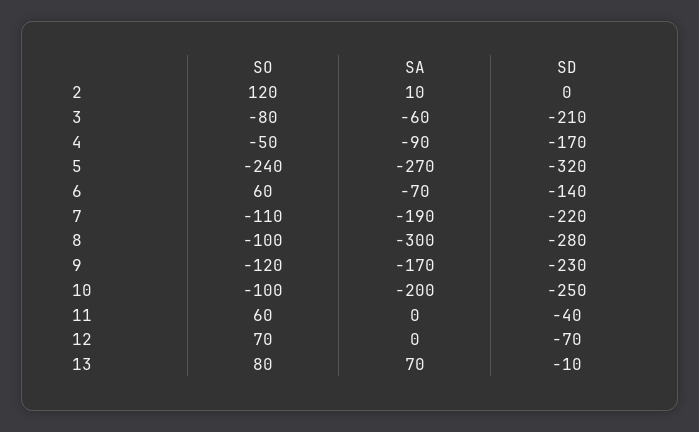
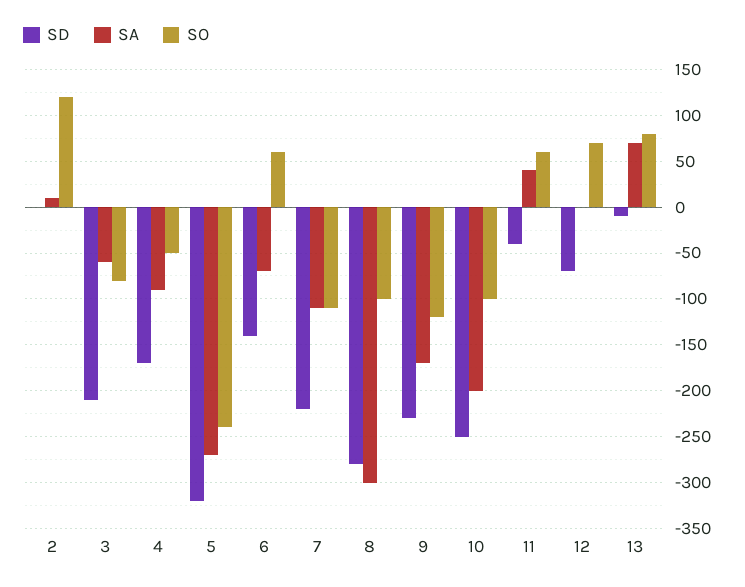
SA, 7: -190 -> -110
SA, 11: 0 -> 40

